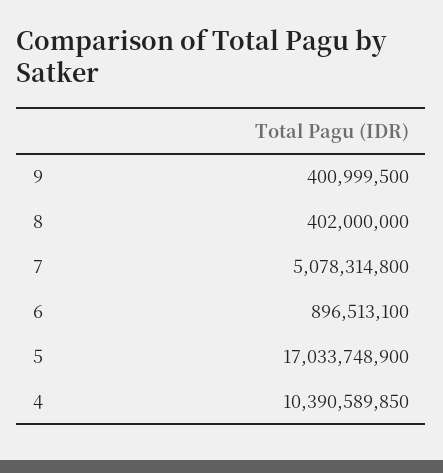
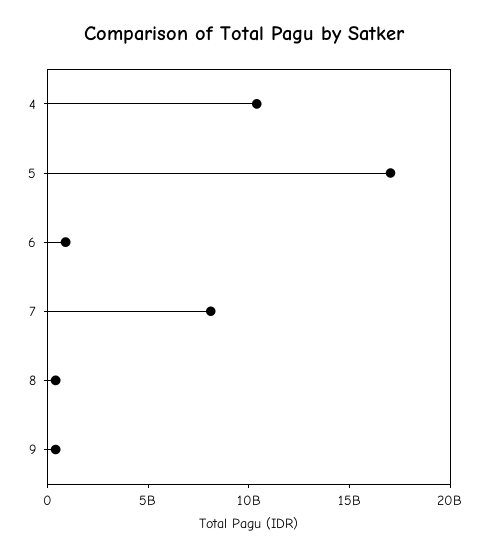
7: 5078314800 -> 8000000000

